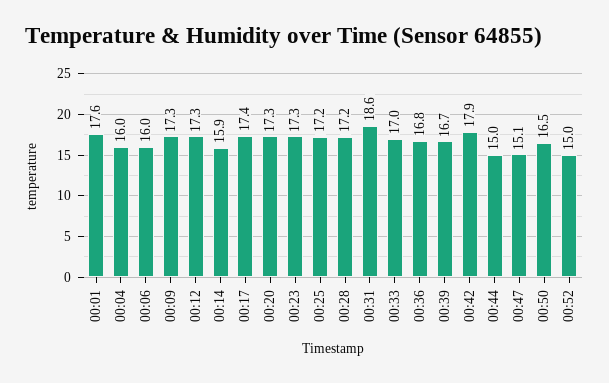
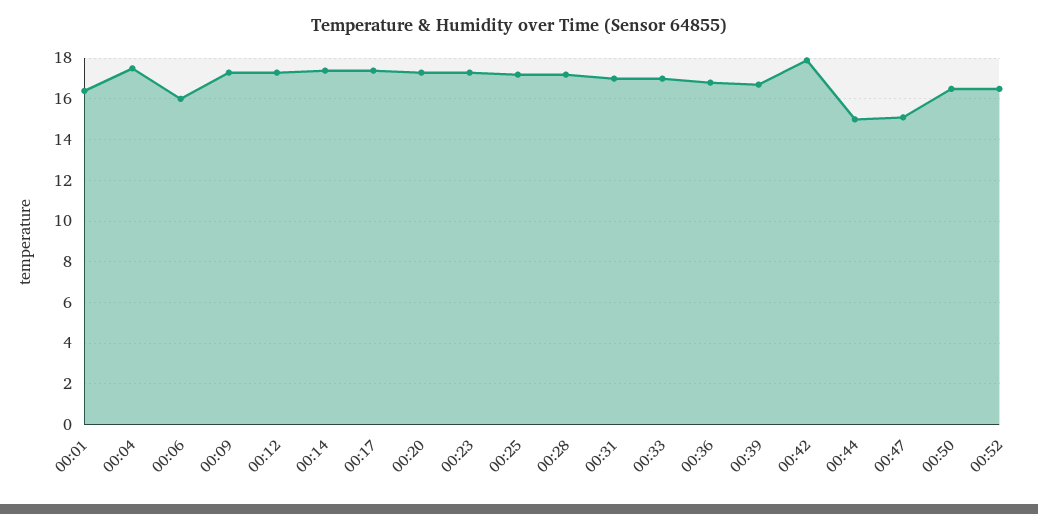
00:01: 17.6 -> 16.5
00:04: 16 -> 17.5
00:14: 15.9 -> 17.5
00:31: 18.6 -> 17
00:52: 15 -> 16.5

